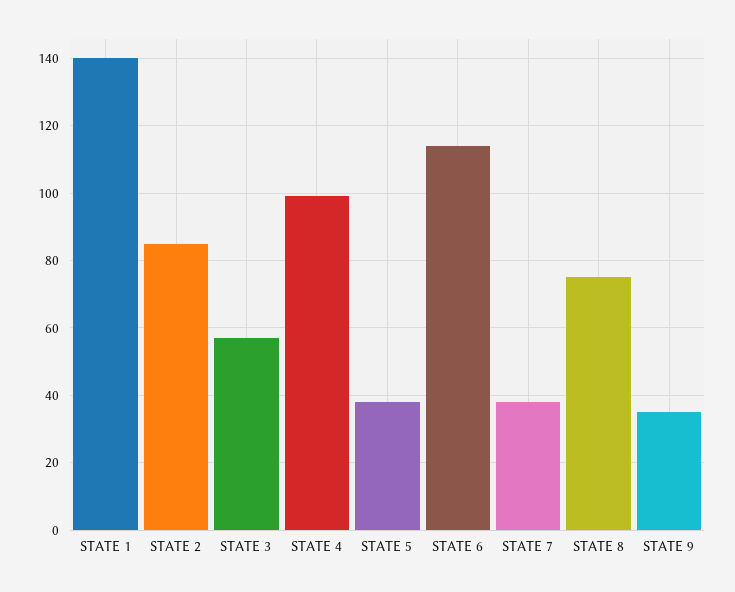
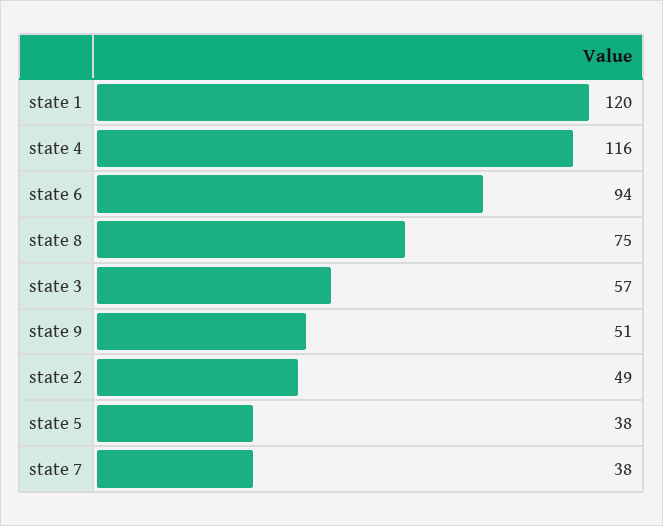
STATE 1: 140 -> 120
STATE 2: 85 -> 49
STATE 4: 100 -> 116
STATE 6: 115 -> 94
STATE 9: 35 -> 51

